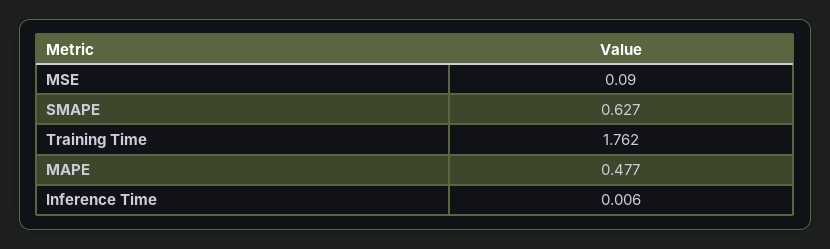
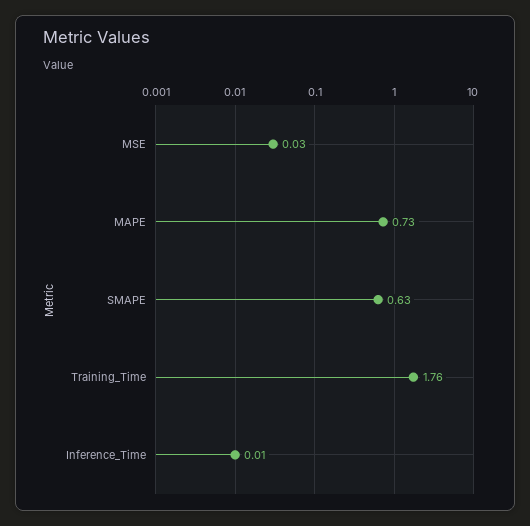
MSE: 0.09 -> 0.03
MAPE: 0.477 -> 0.73

